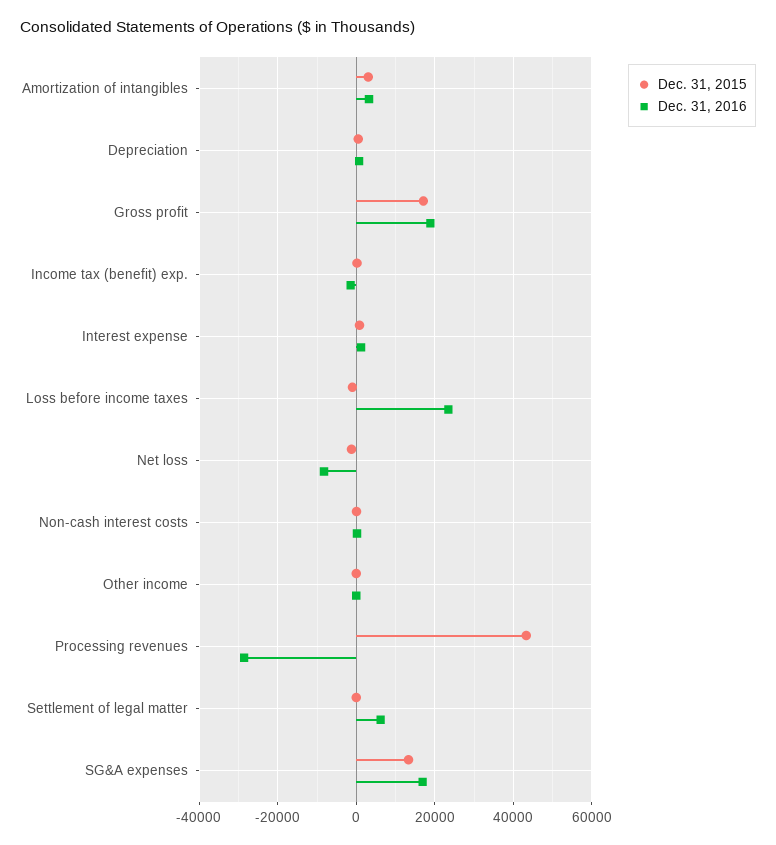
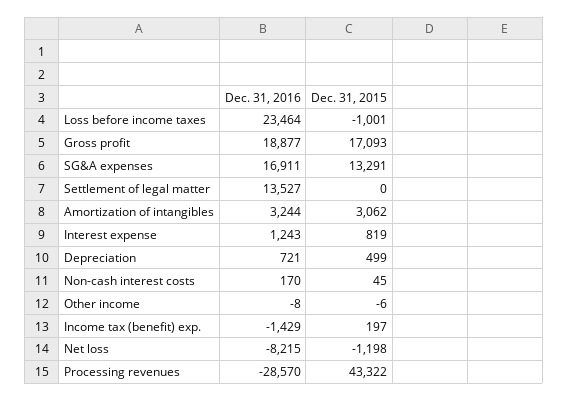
Dec. 31, 2016, Settlement of legal matter: 6000 -> 13527

